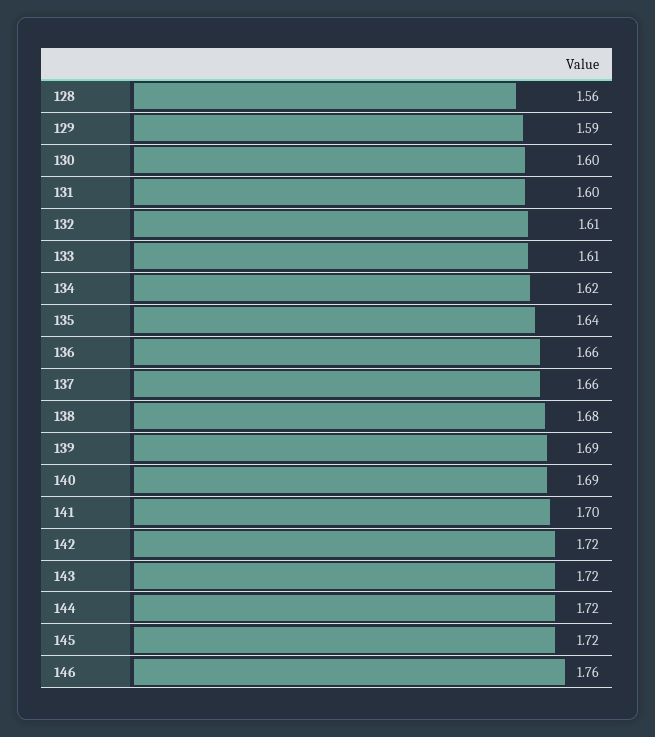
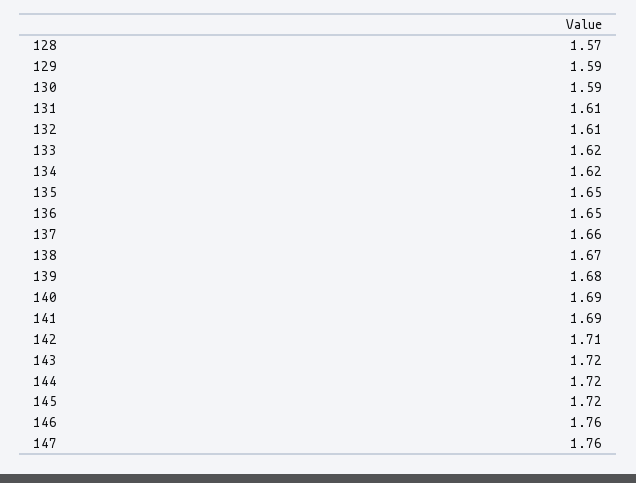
128: 1.56 -> 1.57
130: 1.6 -> 1.59
131: 1.6 -> 1.61
133: 1.61 -> 1.62
135: 1.64 -> 1.65
136: 1.66 -> 1.65
138: 1.68 -> 1.67
139: 1.69 -> 1.68
141: 1.7 -> 1.69
142: 1.72 -> 1.71
147: none -> 1.76

